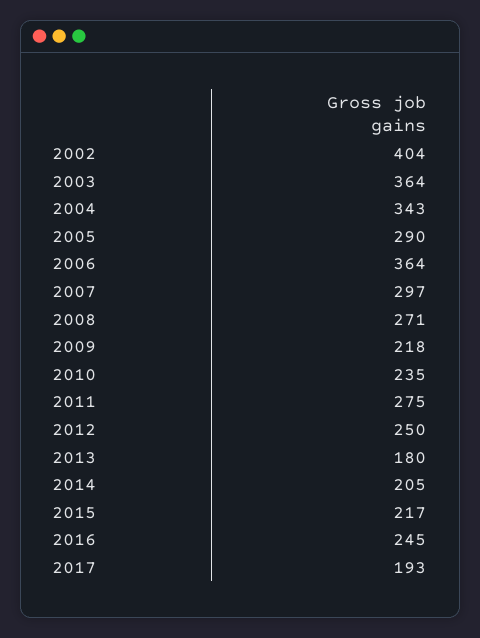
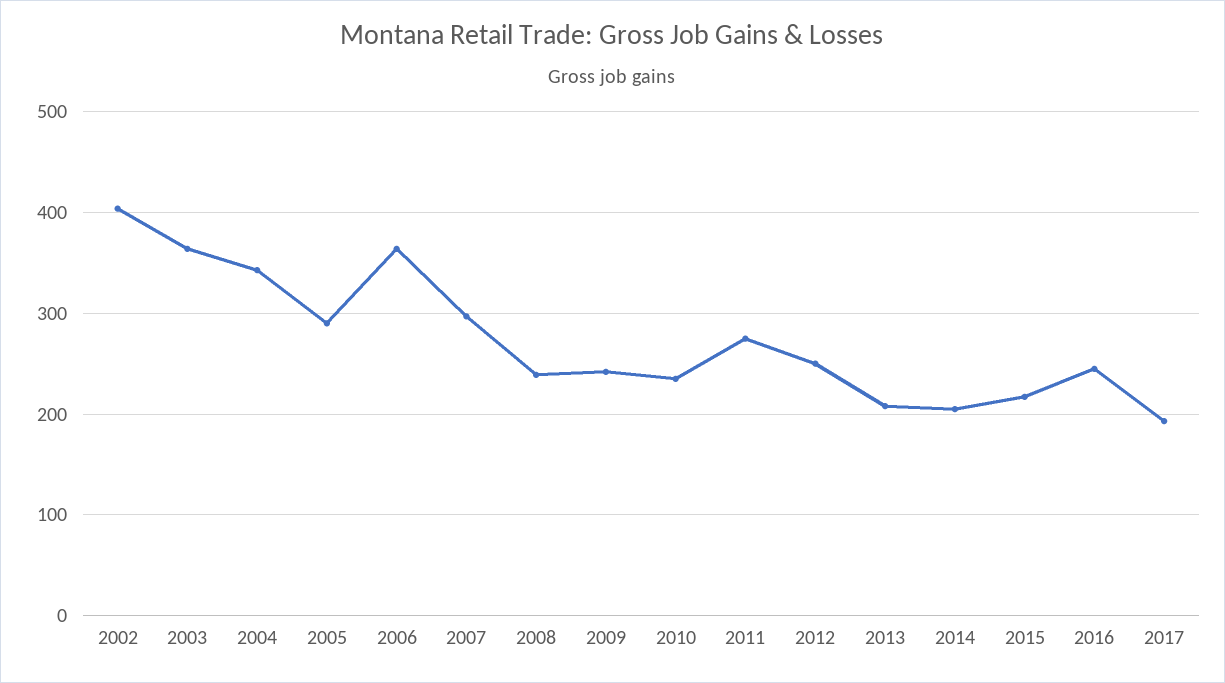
2008: 271 -> 240
2009: 218 -> 240
2013: 180 -> 210

